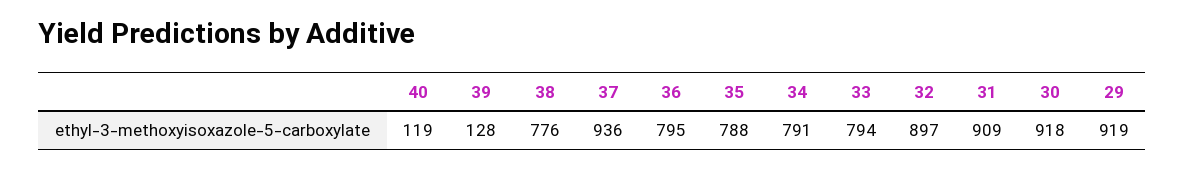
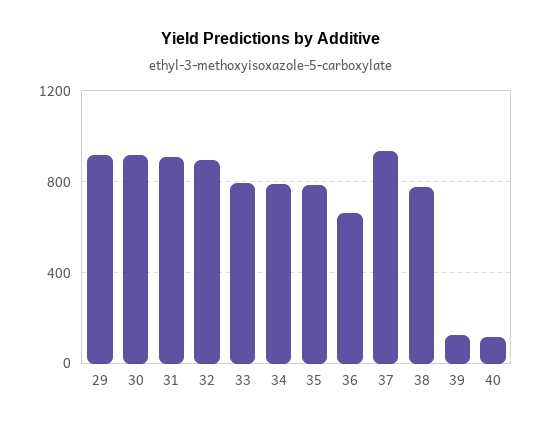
36: 795 -> 650

